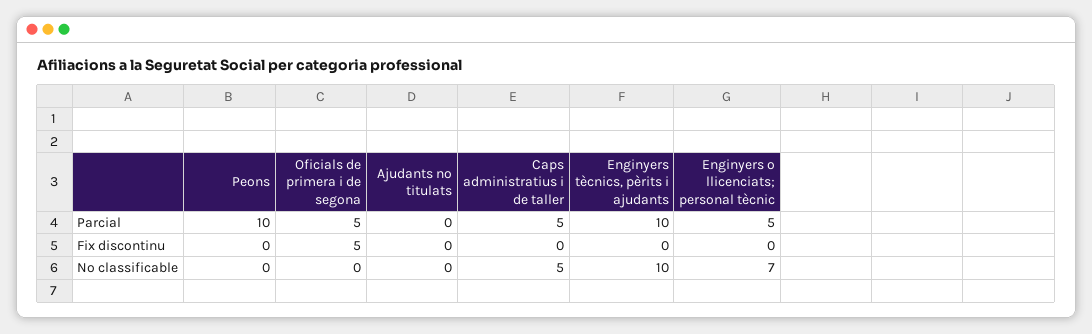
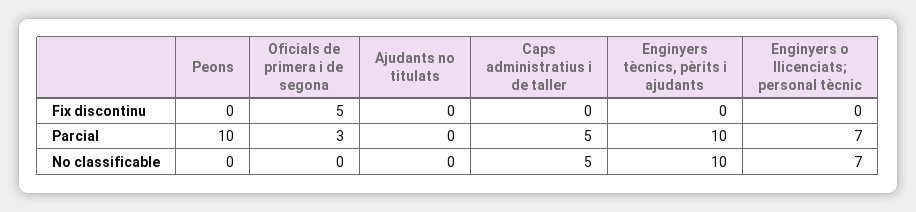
Oficials de primera i de segona, Parcial: 5 -> 3
Enginyers o llicenciats; personal tècnic, Parcial: 5 -> 7

